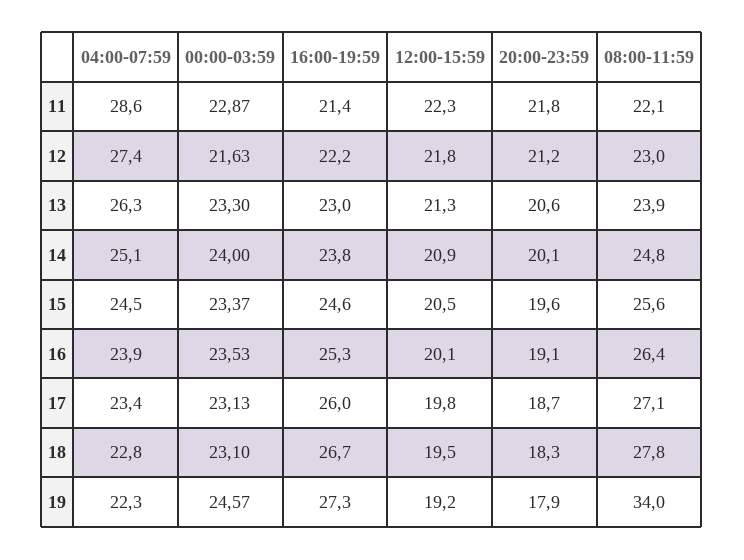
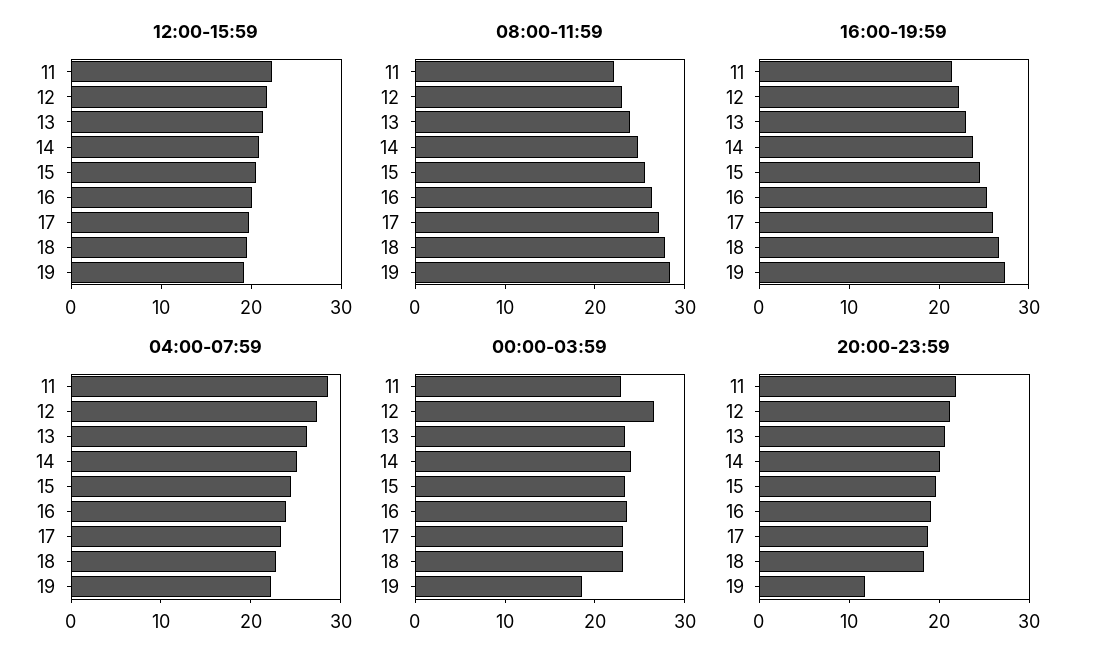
00:00-03:59, 12: 21.63 -> 26
00:00-03:59, 19: 24.57 -> 18
20:00-23:59, 19: 17.9 -> 12
08:00-11:59, 19: 34 -> 28

